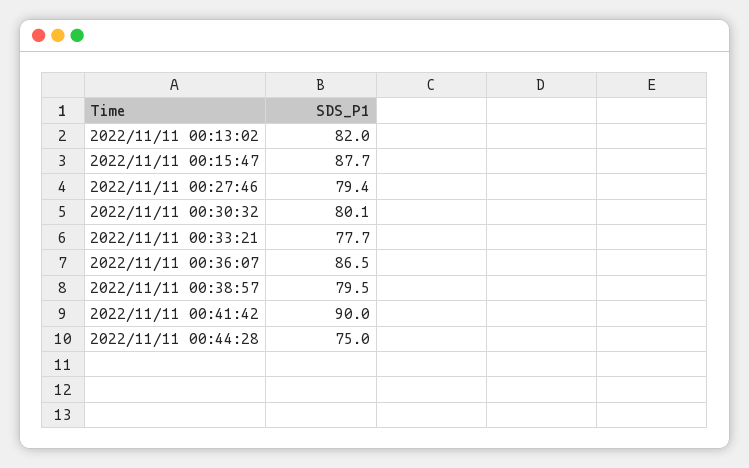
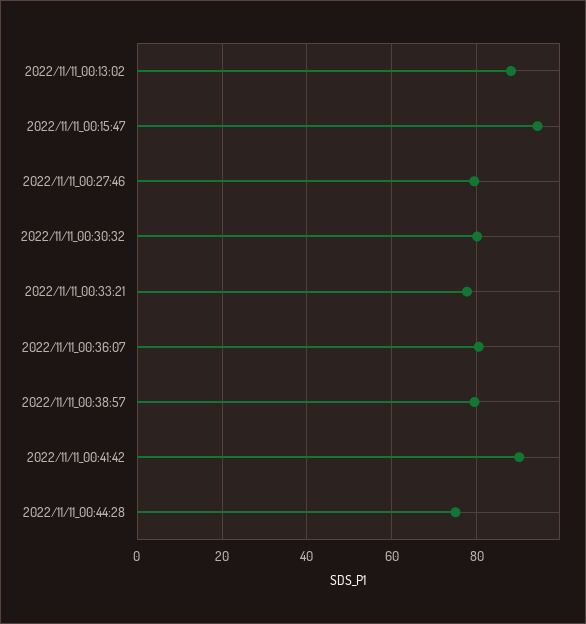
2022/11/11 00:13:02: 82 -> 88
2022/11/11 00:15:47: 87.7 -> 94
2022/11/11 00:36:07: 86.5 -> 80

